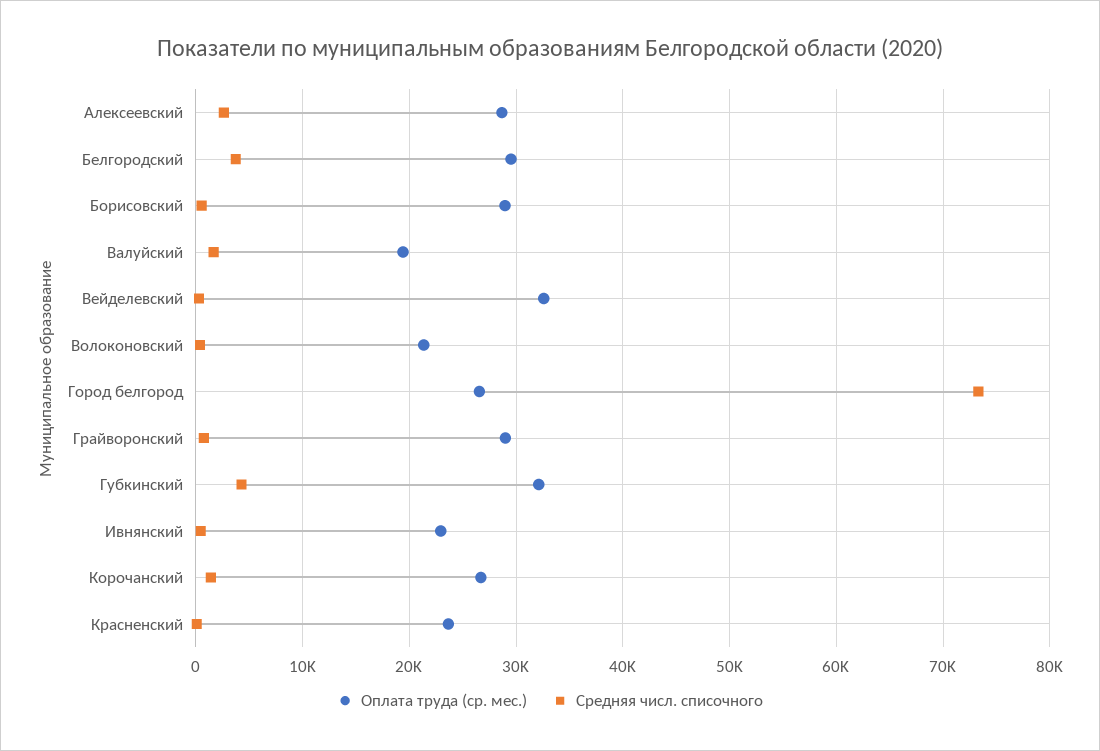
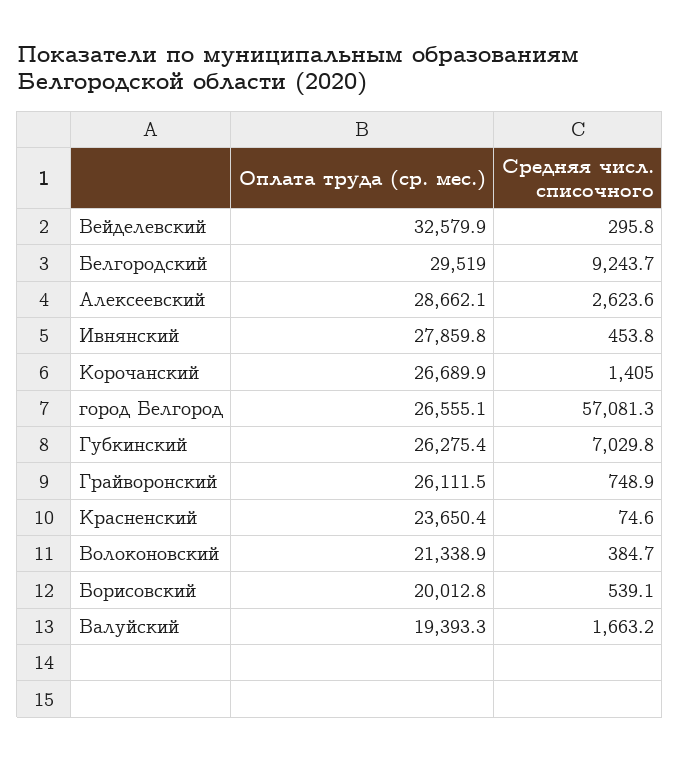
Средняя числ. списочного, Белгородский: 4000 -> 9243.7
Оплата труда (ср. мес.), Борисовский: 29000 -> 20012.8
Средняя числ. списочного, Город белгород: 73000 -> 57081.3
Оплата труда (ср. мес.), Грайворонский: 29000 -> 26111.5
Оплата труда (ср. мес.), Губкинский: 32000 -> 26275.4
Средняя числ. списочного, Губкинский: 4000 -> 7029.8
Оплата труда (ср. мес.), Ивнянский: 23000 -> 27859.8

